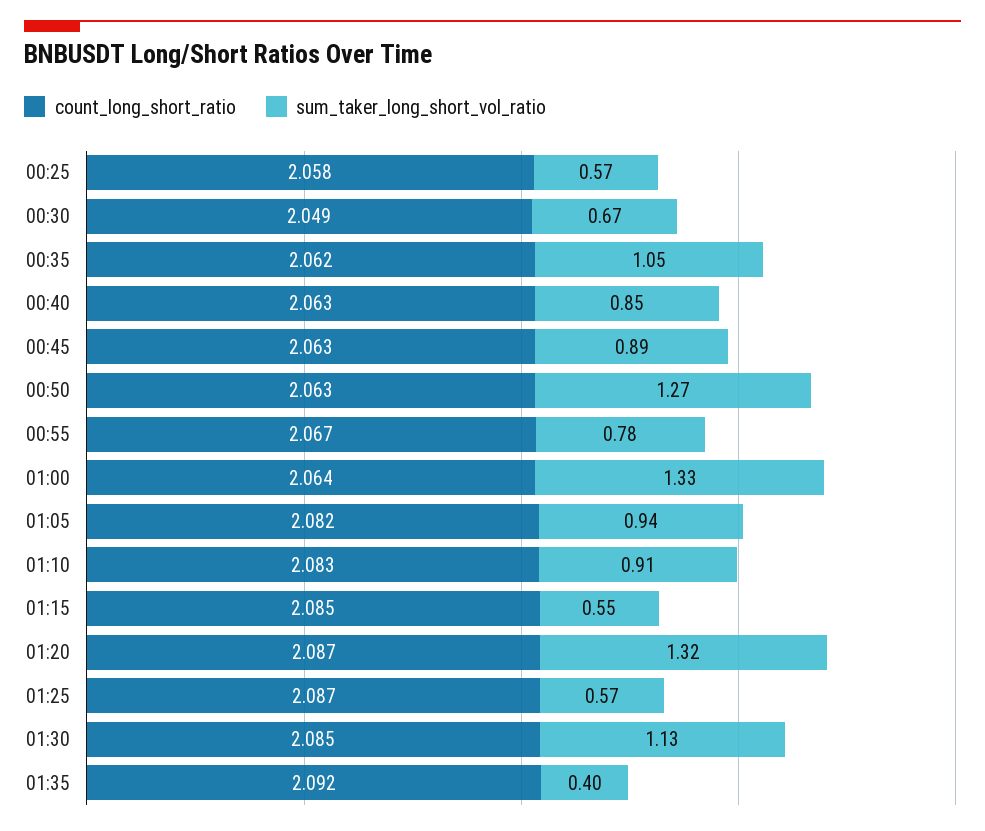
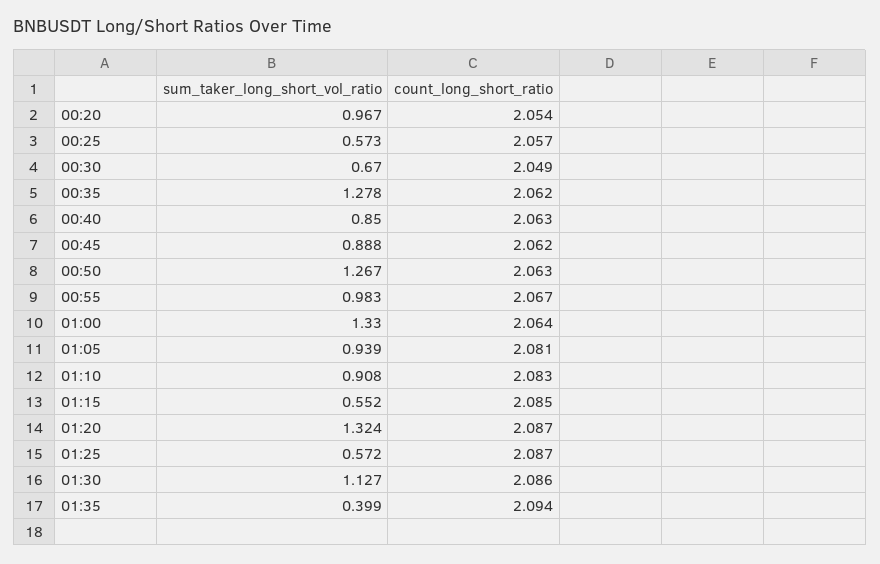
count_long_short_ratio, 00:25: 2.058 -> 2.057
sum_taker_long_short_vol_ratio, 00:35: 1.05 -> 1.278
count_long_short_ratio, 00:45: 2.063 -> 2.062
sum_taker_long_short_vol_ratio, 00:55: 0.78 -> 0.983
count_long_short_ratio, 01:05: 2.082 -> 2.081
count_long_short_ratio, 01:30: 2.085 -> 2.086
count_long_short_ratio, 01:35: 2.092 -> 2.094
sum_taker_long_short_vol_ratio, 00:20: none -> 0.967
count_long_short_ratio, 00:20: none -> 2.054

